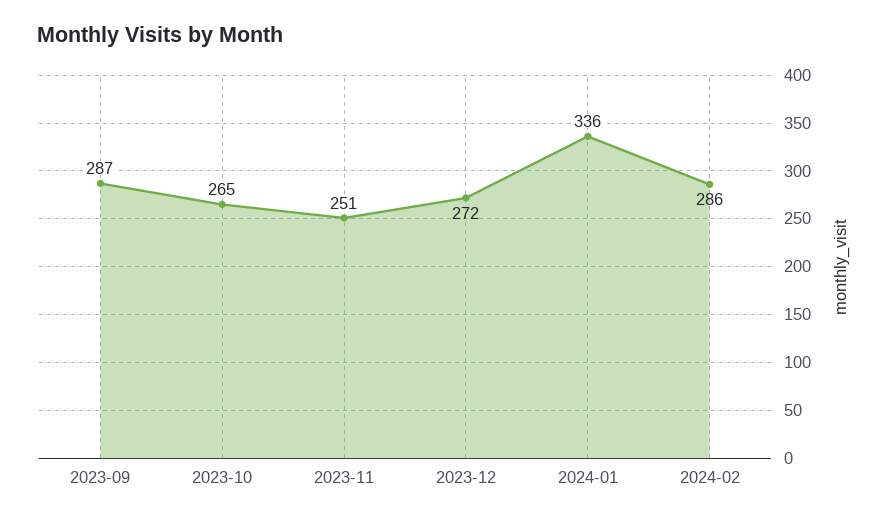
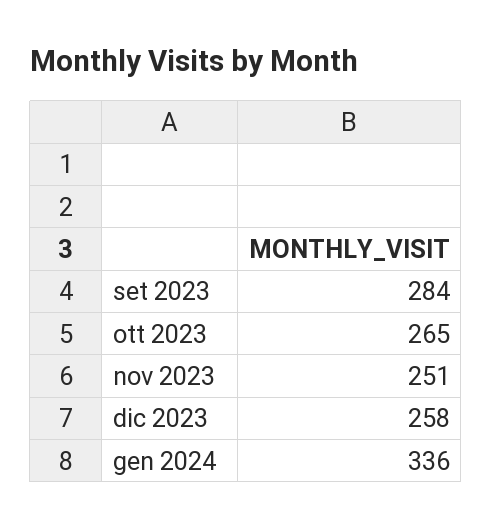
2023-09: 287 -> 284
2023-12: 272 -> 258
2024-02: 286 -> none

